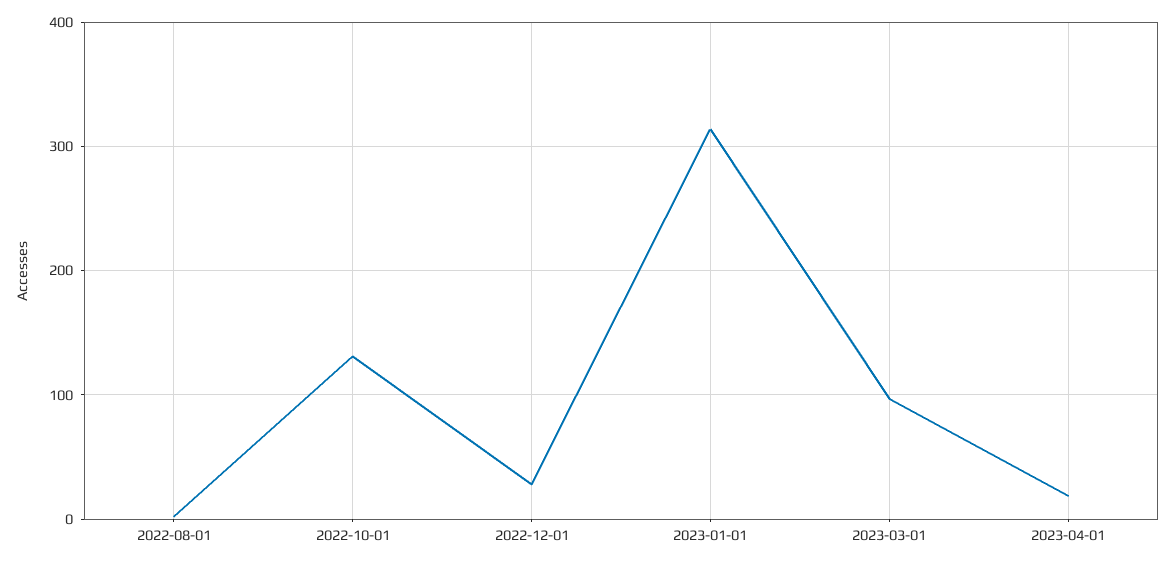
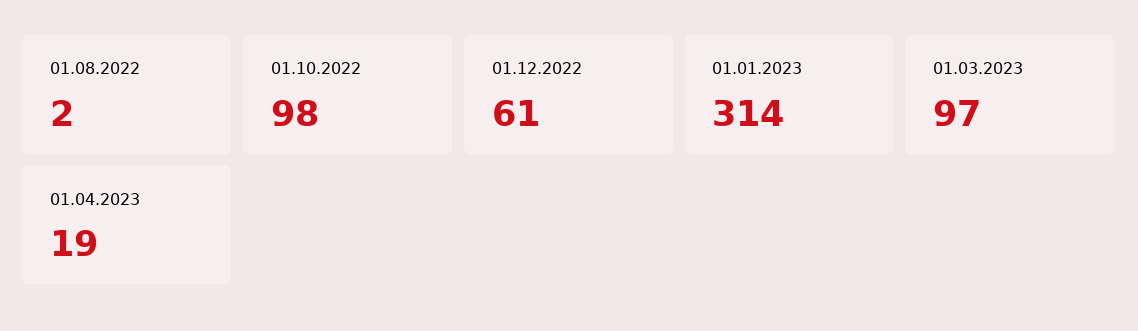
2022-10-01: 130 -> 98
2022-12-01: 30 -> 61

